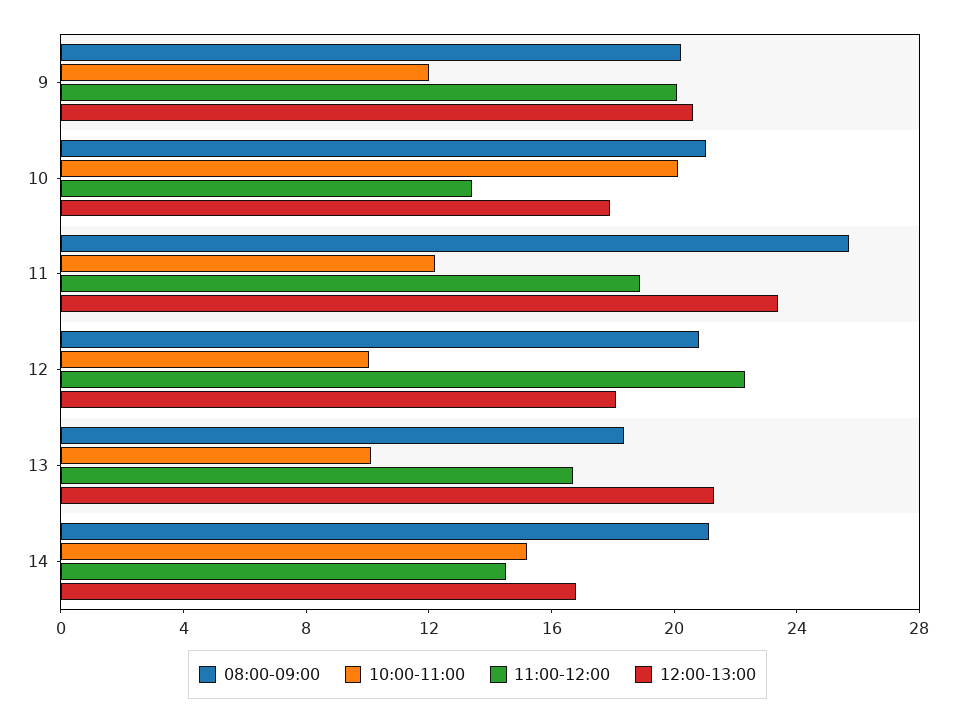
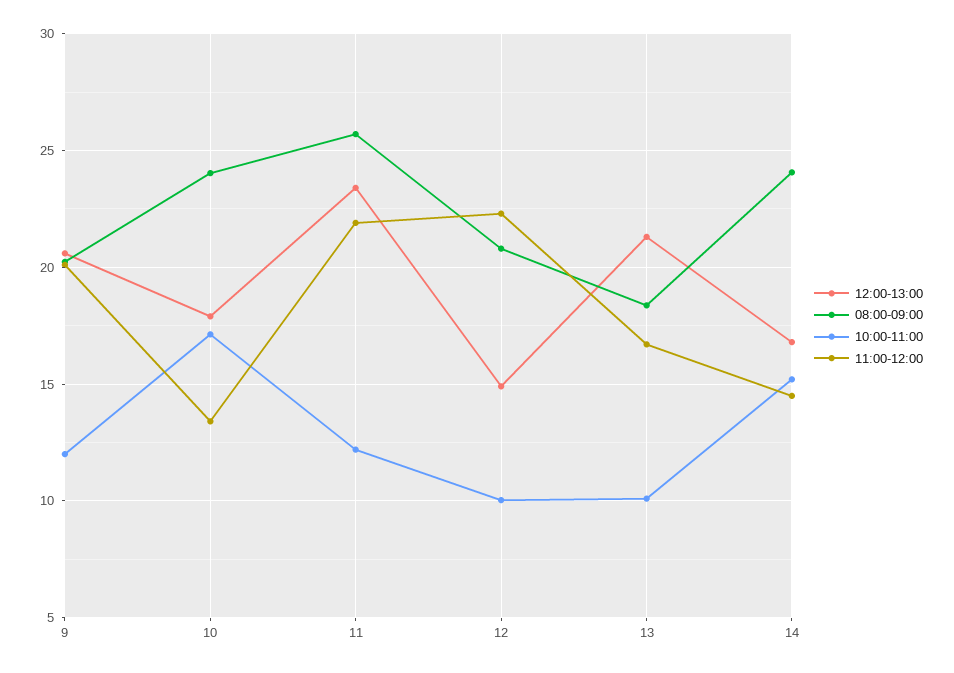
08:00-09:00, 10: 21 -> 24
10:00-11:00, 10: 20 -> 17
11:00-12:00, 11: 19 -> 22
12:00-13:00, 12: 18 -> 15
08:00-09:00, 14: 21 -> 24

